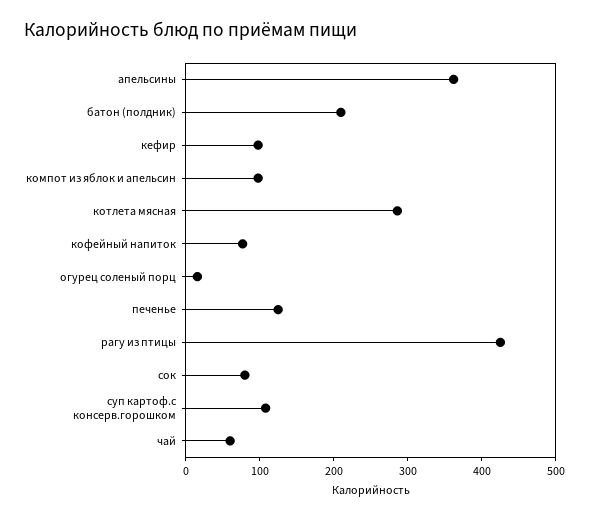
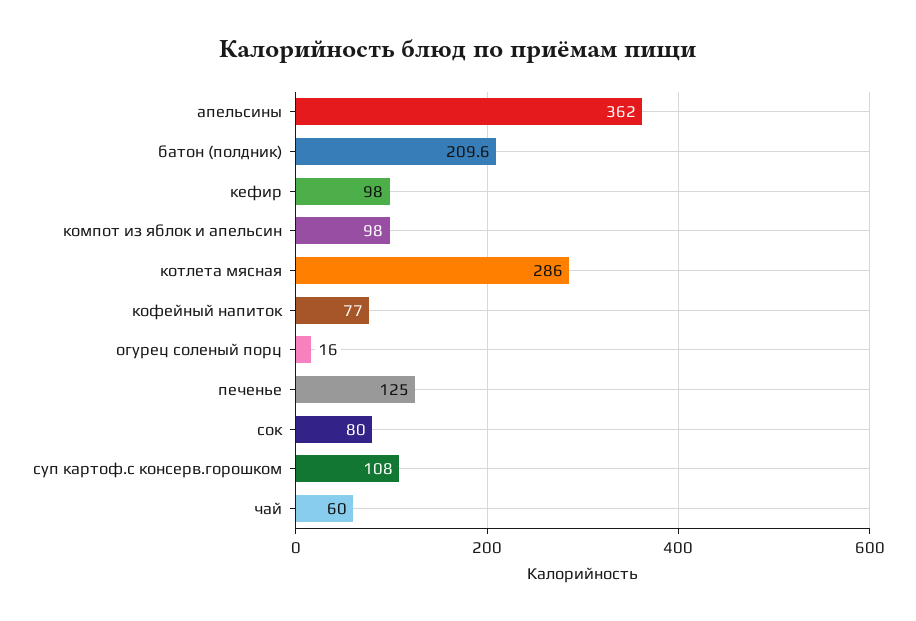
рагу из птицы: 420 -> none

